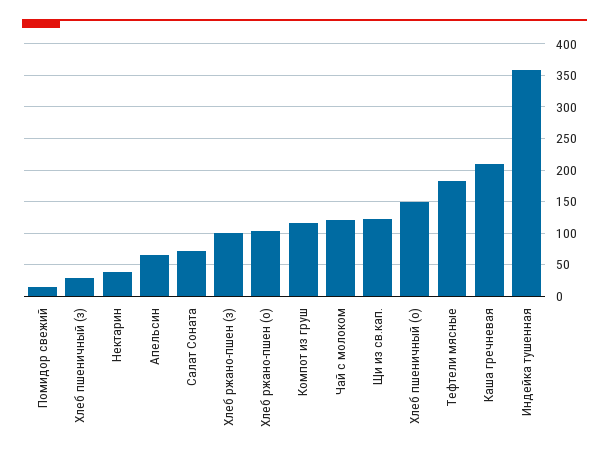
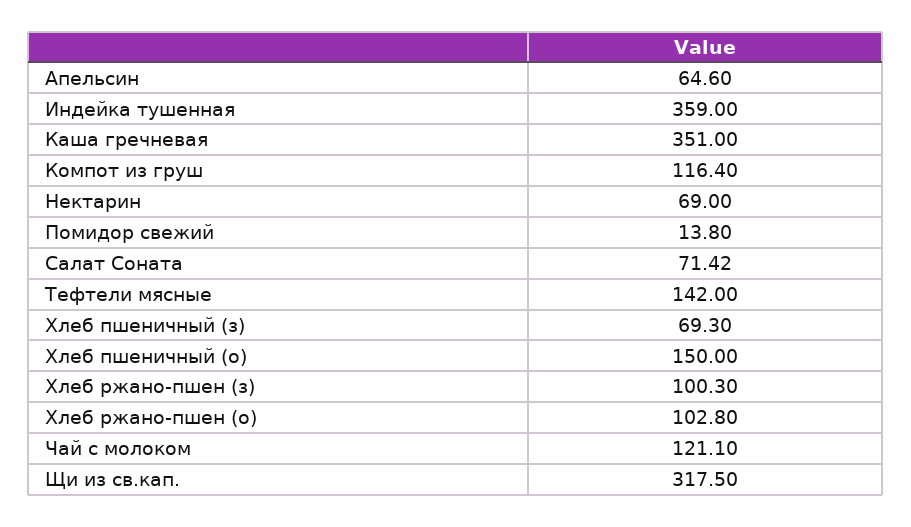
Хлеб пшеничный (з): 30 -> 69.3
Нектарин: 40 -> 69
Щи из св.кап.: 120 -> 317.5
Тефтели мясные: 180 -> 142
Каша гречневая: 210 -> 351

